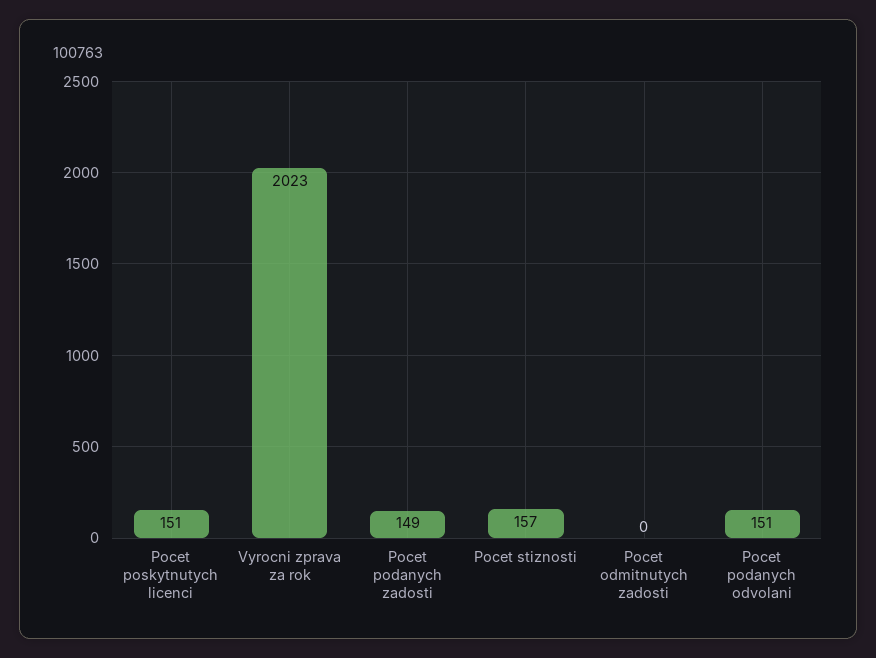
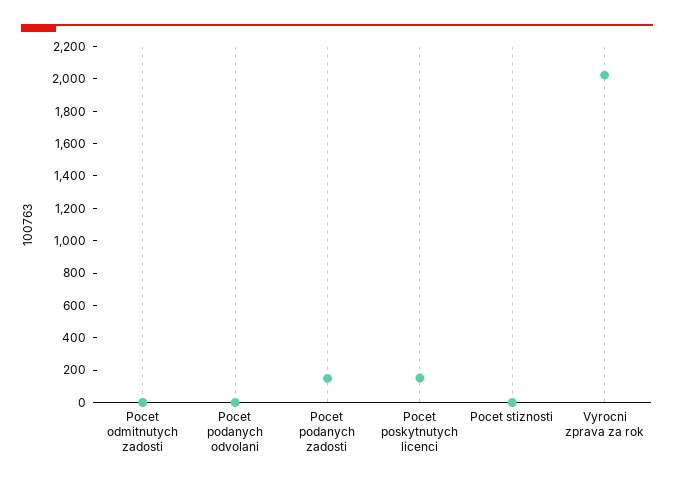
Pocet stiznosti: 157 -> 0
Pocet podanych odvolani: 151 -> 0

